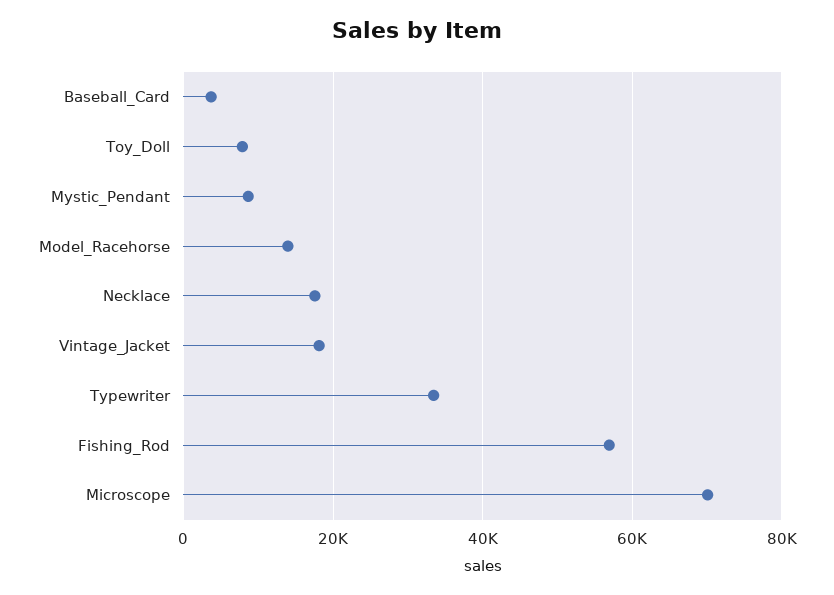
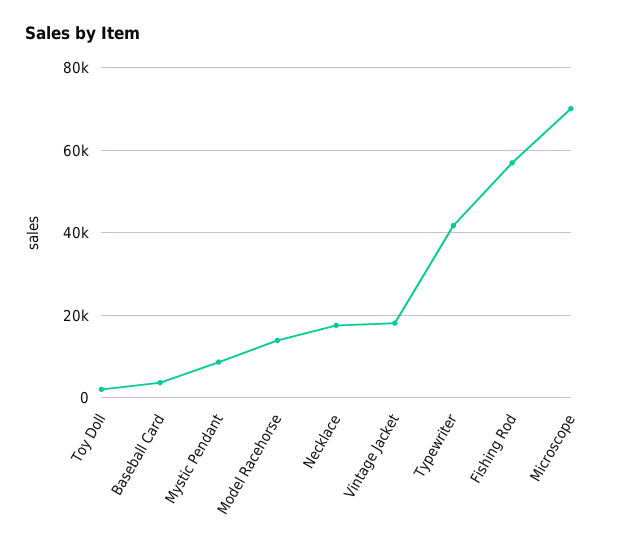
Toy_Doll: 8000 -> 2000
Typewriter: 34000 -> 42000

